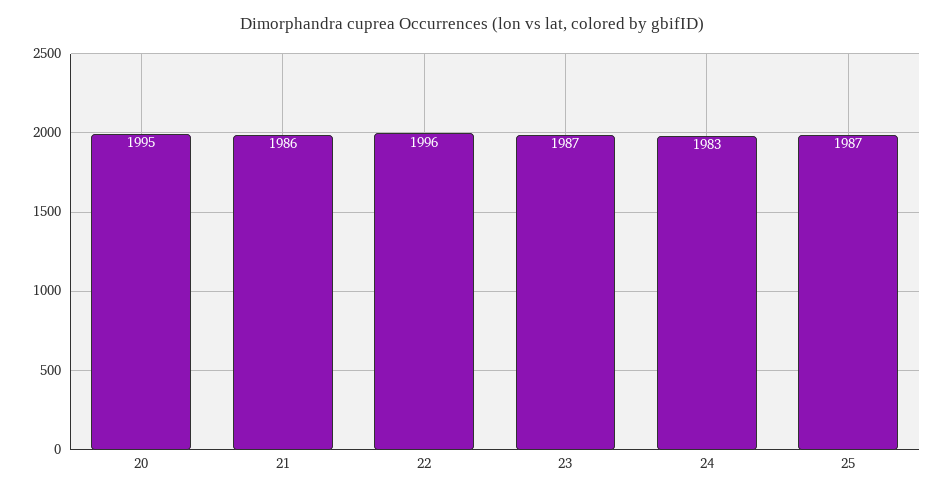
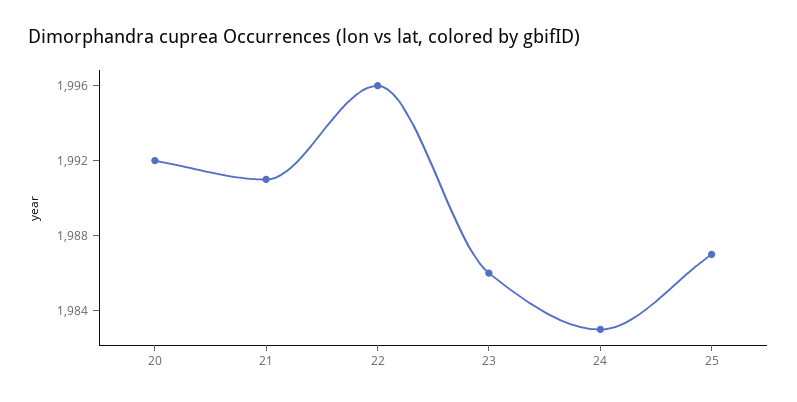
20: 1995 -> 1992
21: 1986 -> 1991
23: 1987 -> 1986

